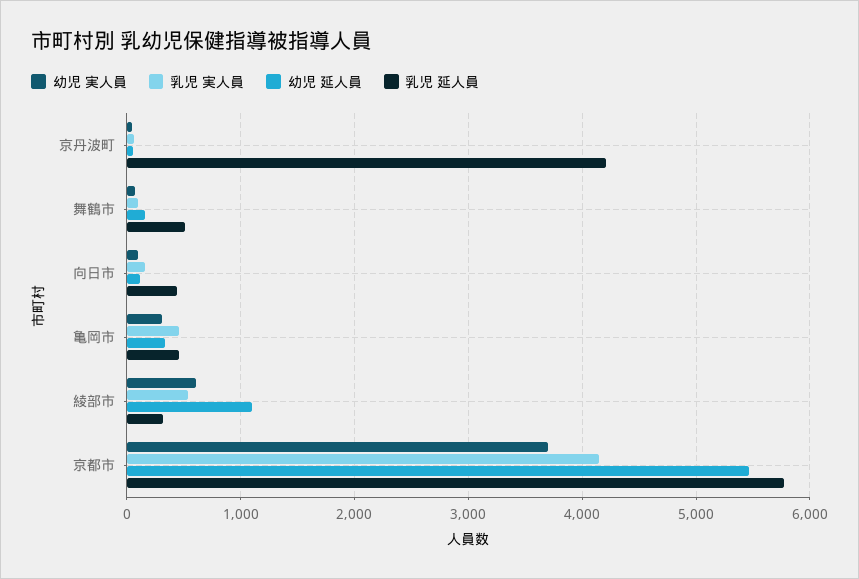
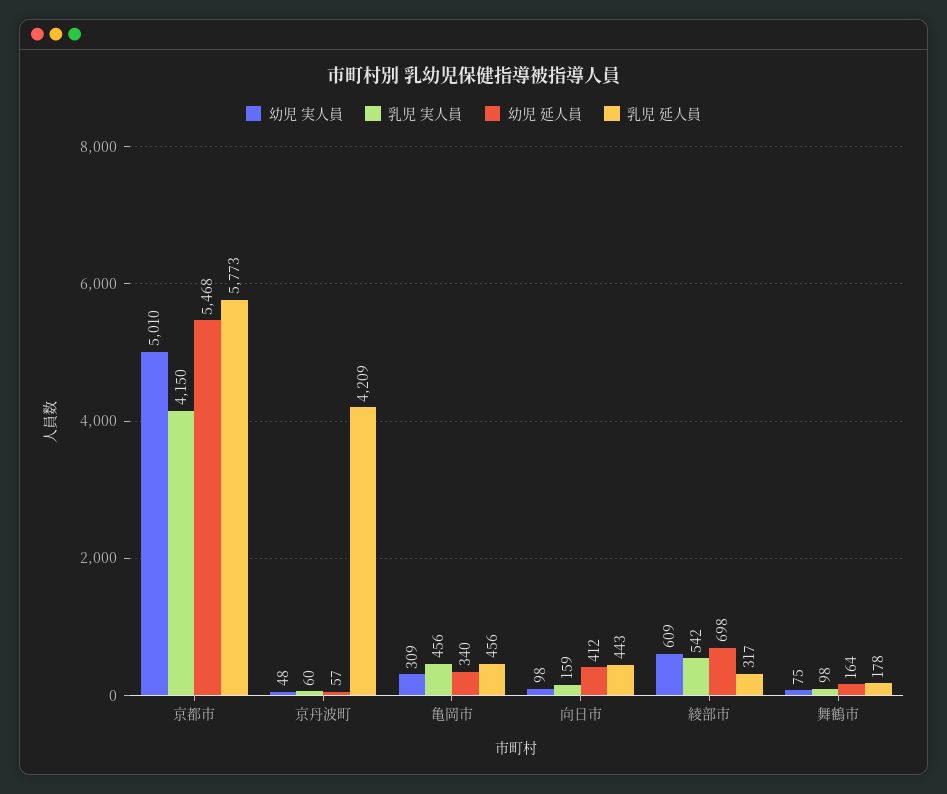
乳児 延人員, 舞鶴市: 500 -> 178
幼児 延人員, 向日市: 100 -> 412
幼児 延人員, 綾部市: 1100 -> 698
幼児 実人員, 京都市: 3700 -> 5010

